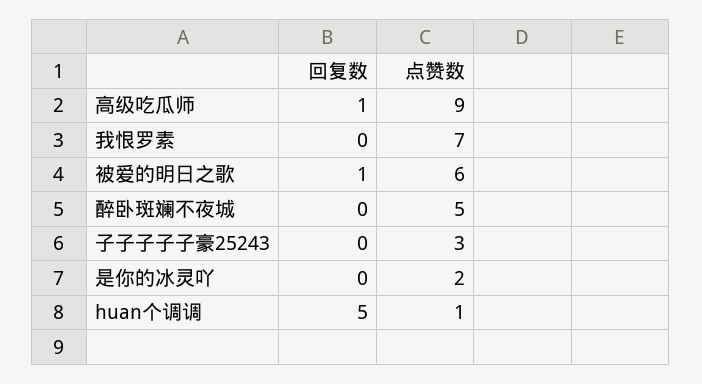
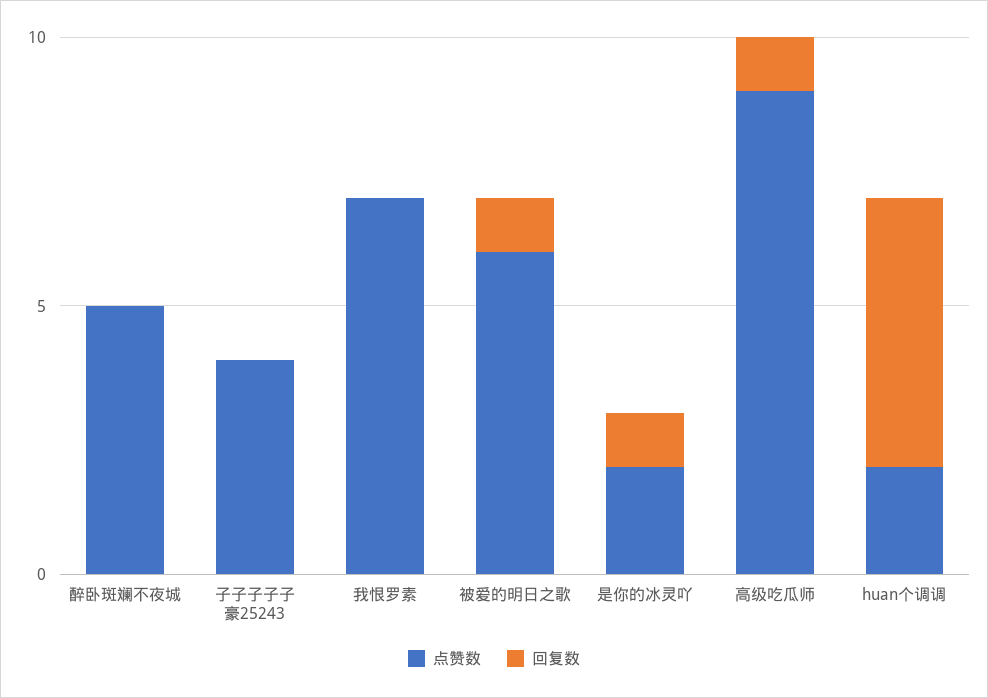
点赞数, 子子子子子豪25243: 3 -> 4
回复数, 是你的冰灵吖: 0 -> 1
点赞数, huan个调调: 1 -> 2

